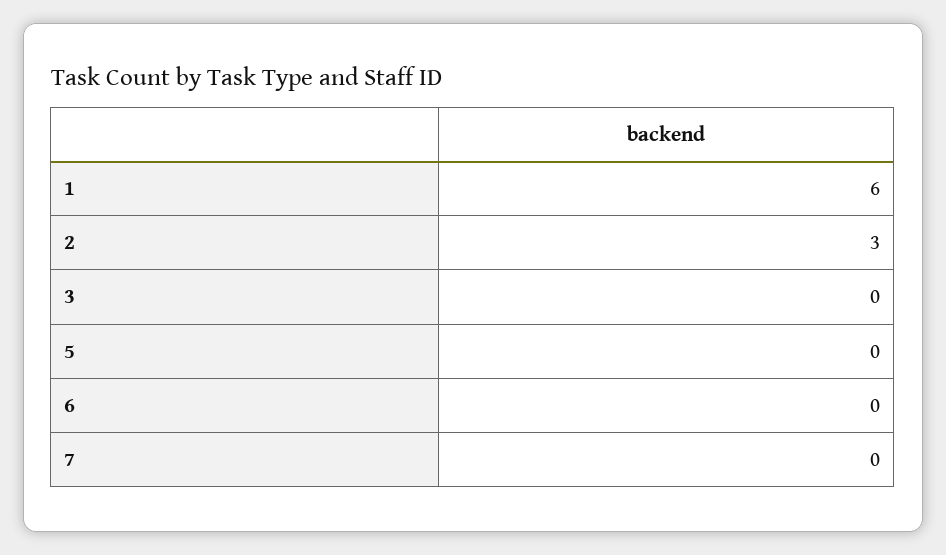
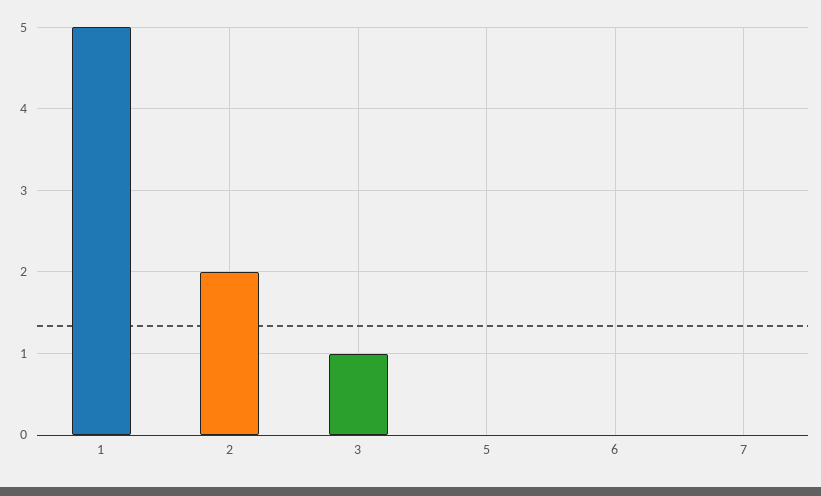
1: 6 -> 5
2: 3 -> 2
3: 0 -> 1

